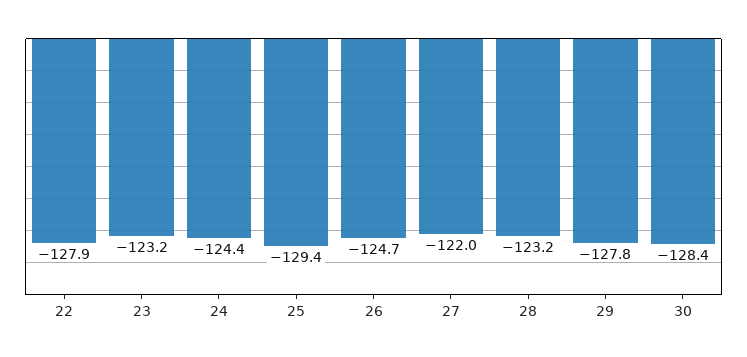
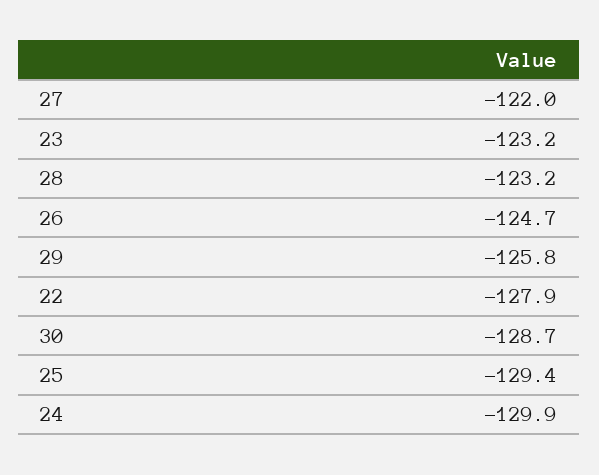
24: -124.4 -> -129.9
29: -127.8 -> -125.8
30: -128.4 -> -128.7

